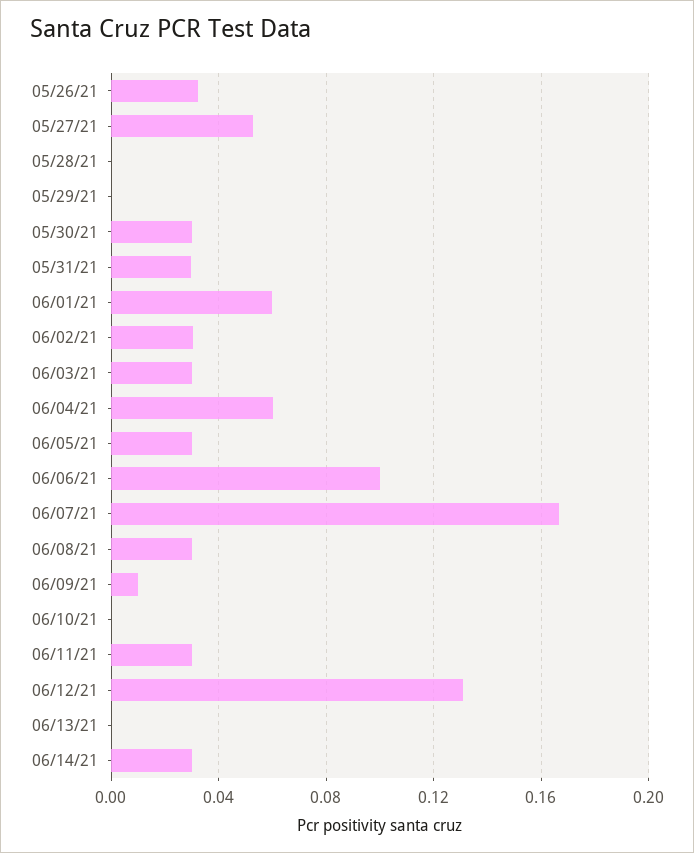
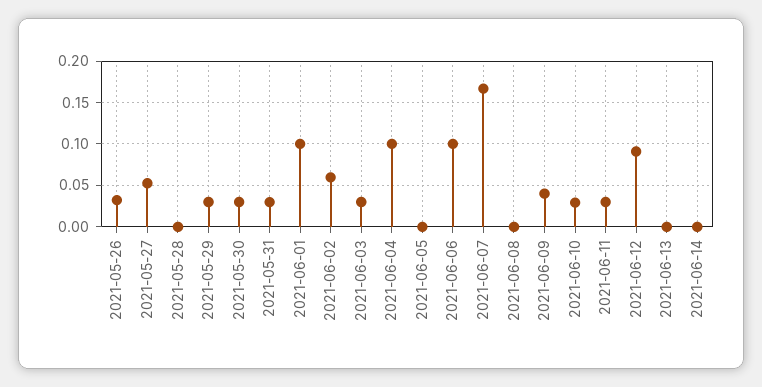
05/29/21: 0 -> 0.03
06/01/21: 0.06 -> 0.1
06/02/21: 0.03 -> 0.06
06/04/21: 0.06 -> 0.1
06/05/21: 0.03 -> 0
06/08/21: 0.03 -> 0
06/09/21: 0.01 -> 0.04
06/10/21: 0 -> 0.03
06/12/21: 0.13 -> 0.09
06/14/21: 0.03 -> 0

